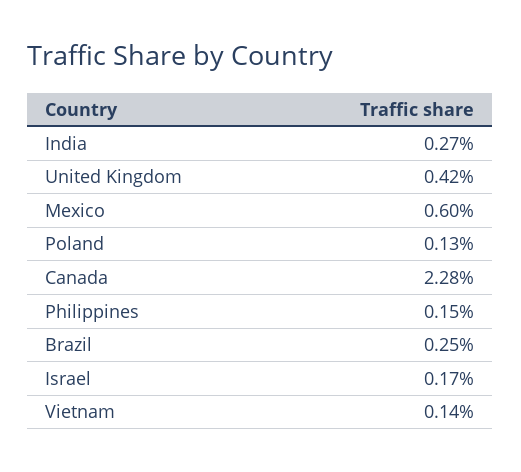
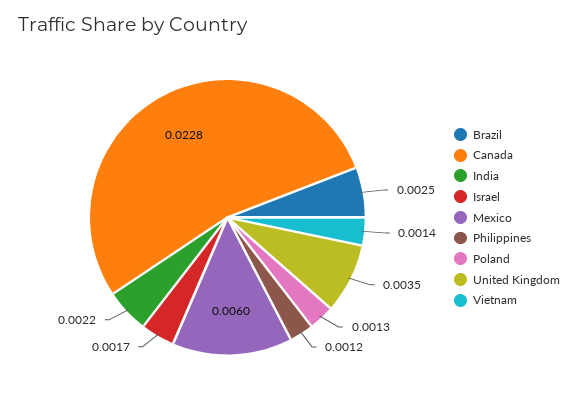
India: 0.0027 -> 0.0022
United Kingdom: 0.0042 -> 0.0035
Philippines: 0.0015 -> 0.0012

